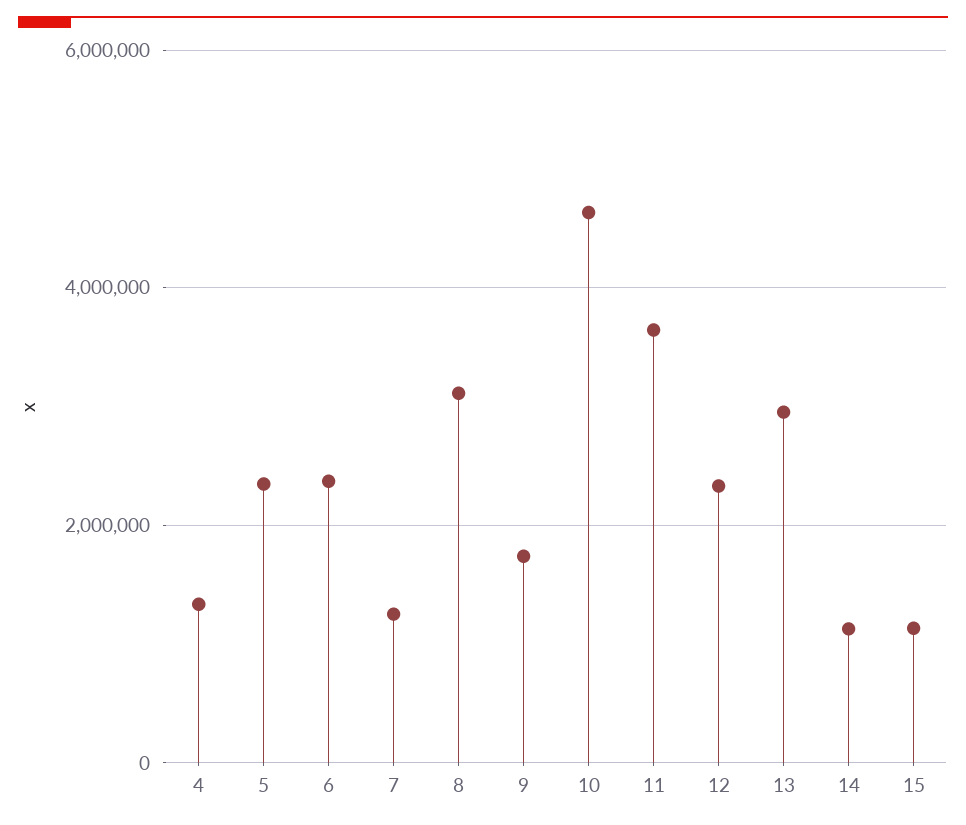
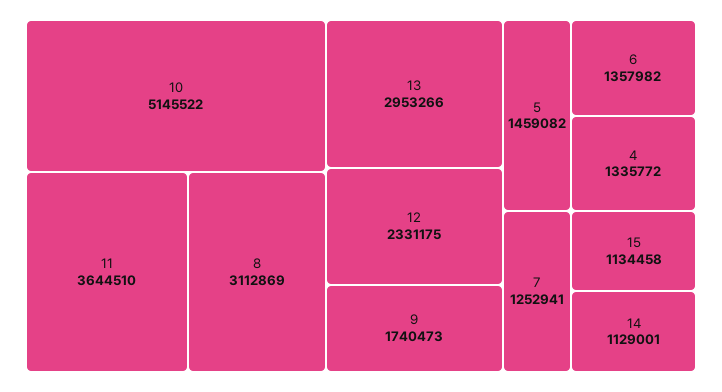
5: 2400000 -> 1459082
6: 2400000 -> 1357982
10: 4600000 -> 5145522

